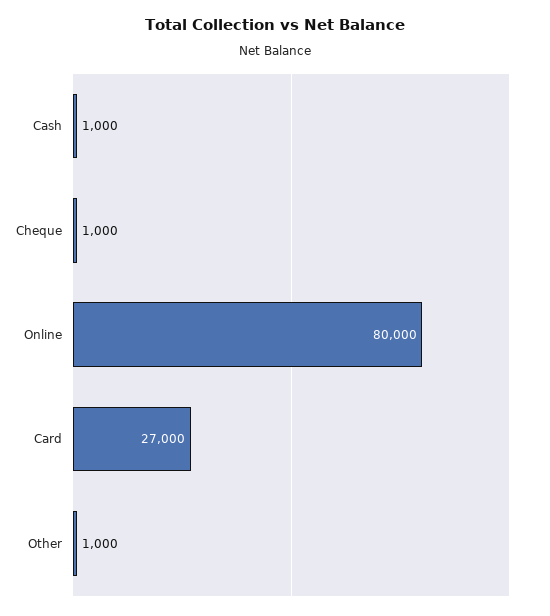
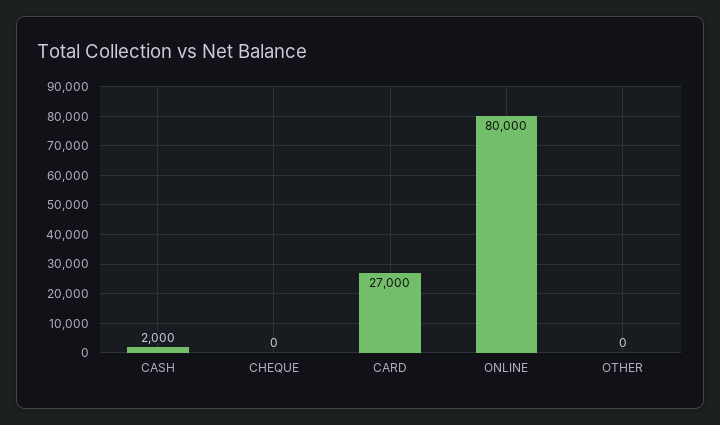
Cash: 1000 -> 2000
Cheque: 1000 -> 0
Other: 1000 -> 0

